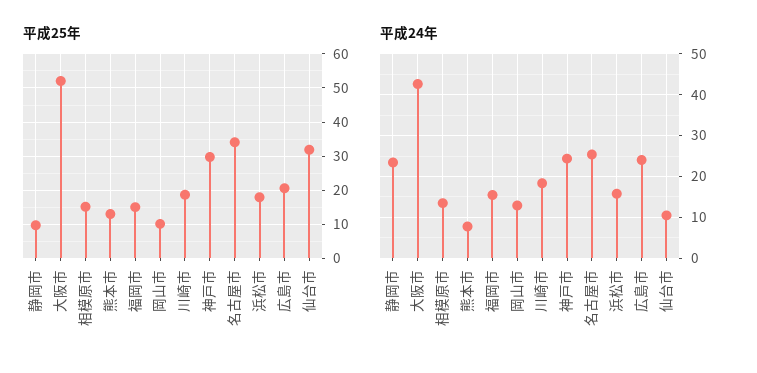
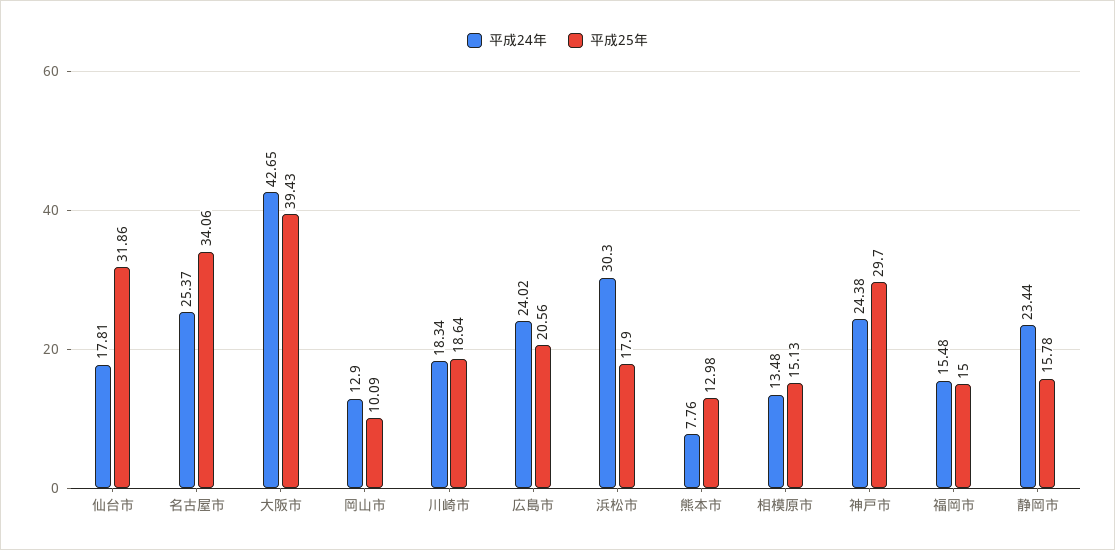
平成25年, 静岡市: 10 -> 15.78
平成25年, 大阪市: 52 -> 39.43
平成24年, 浜松市: 16 -> 30.3
平成24年, 仙台市: 10 -> 17.81

